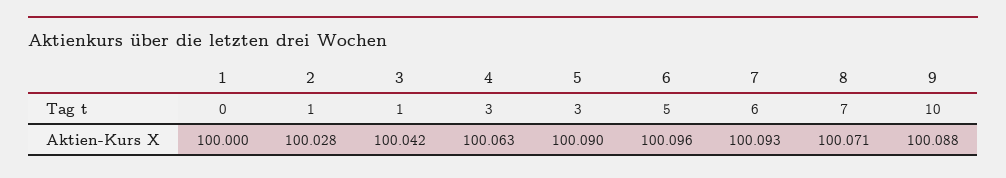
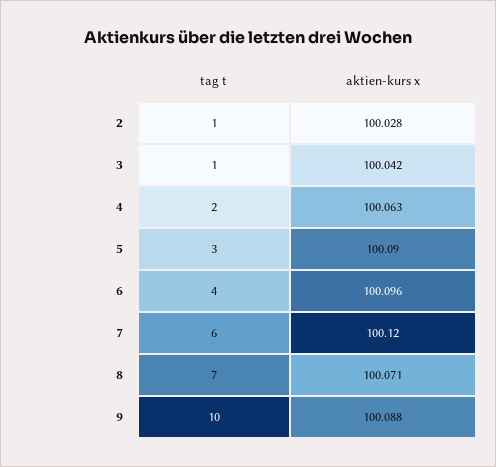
1, Tag t: 0 -> none
4, Tag t: 3 -> 2
6, Tag t: 5 -> 4
1, Aktien-Kurs X: 100 -> none
7, Aktien-Kurs X: 100.093 -> 100.12

